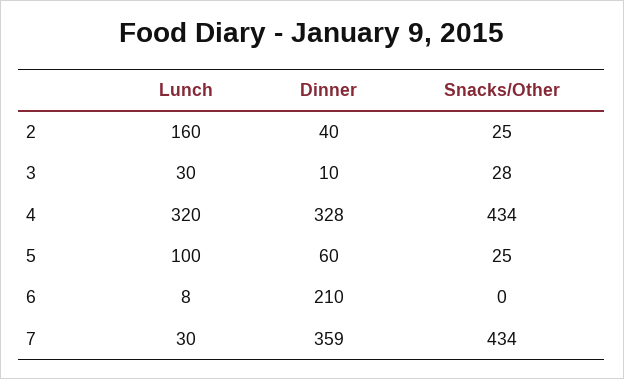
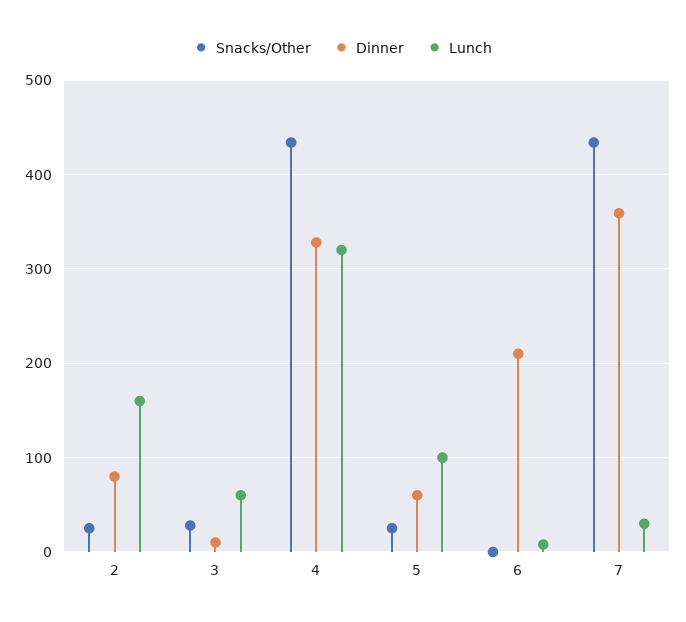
Dinner, 2: 40 -> 80
Lunch, 3: 30 -> 60

